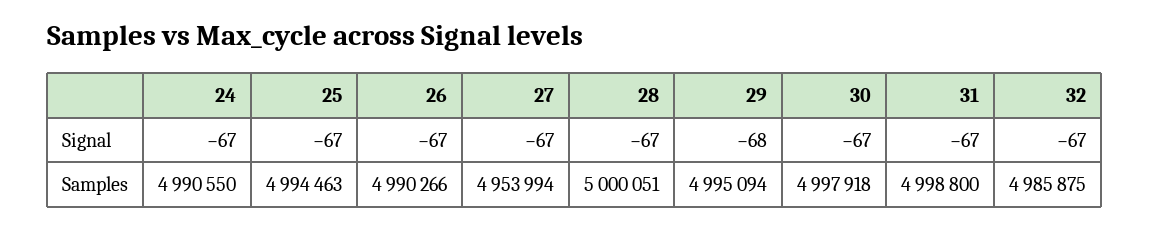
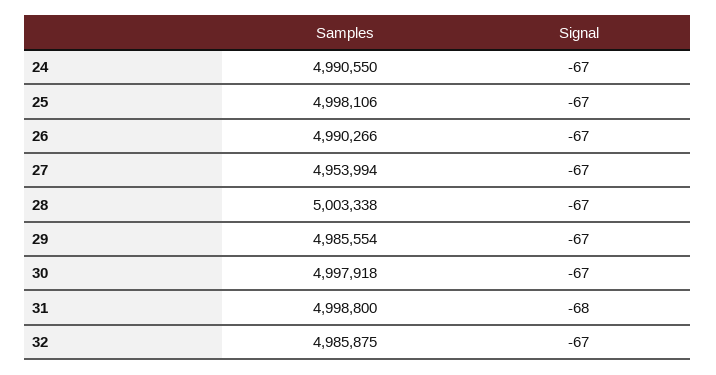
29, Signal: -68 -> -67
31, Signal: -67 -> -68
25, Samples: 4994463 -> 4998106
28, Samples: 5000051 -> 5003338
29, Samples: 4995094 -> 4985554

